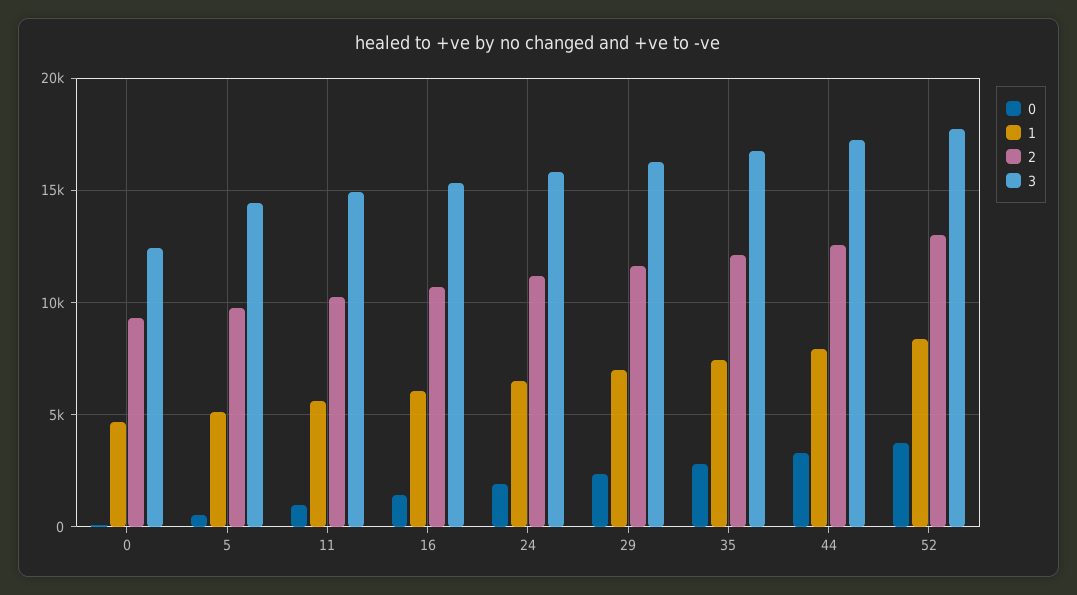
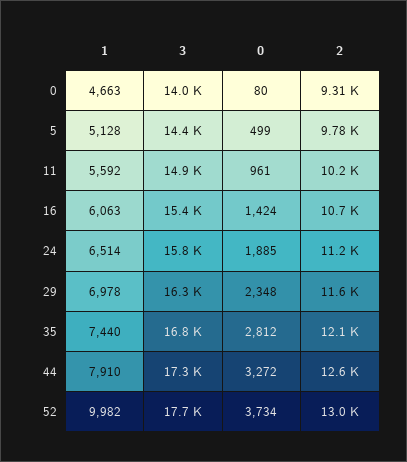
3, 0: 12500 -> 14000
1, 52: 8500 -> 9982

